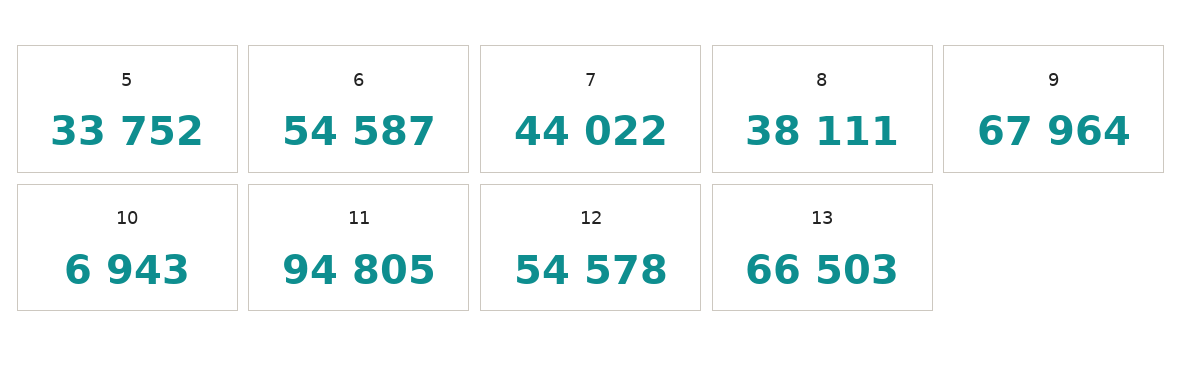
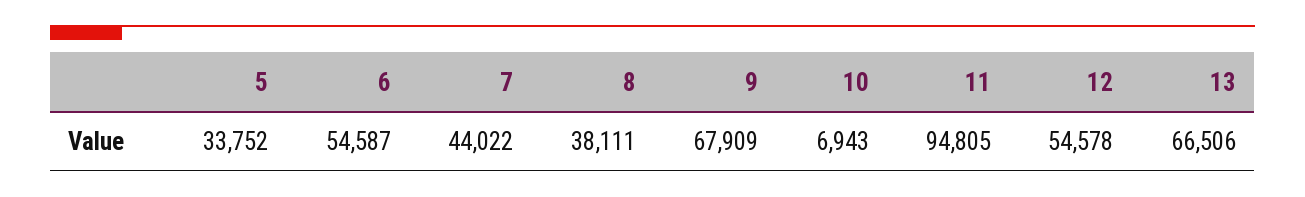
9: 67964 -> 67909
13: 66503 -> 66506

